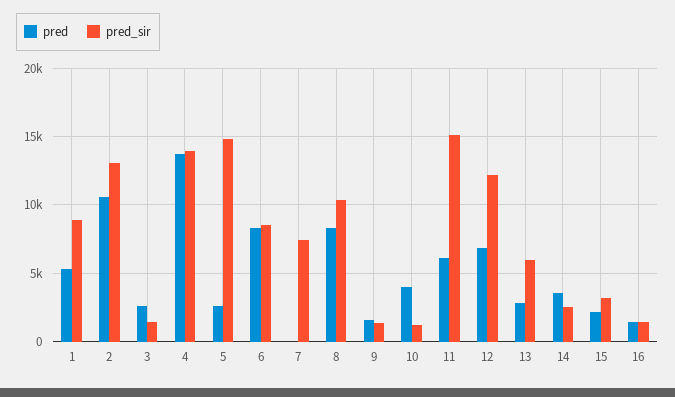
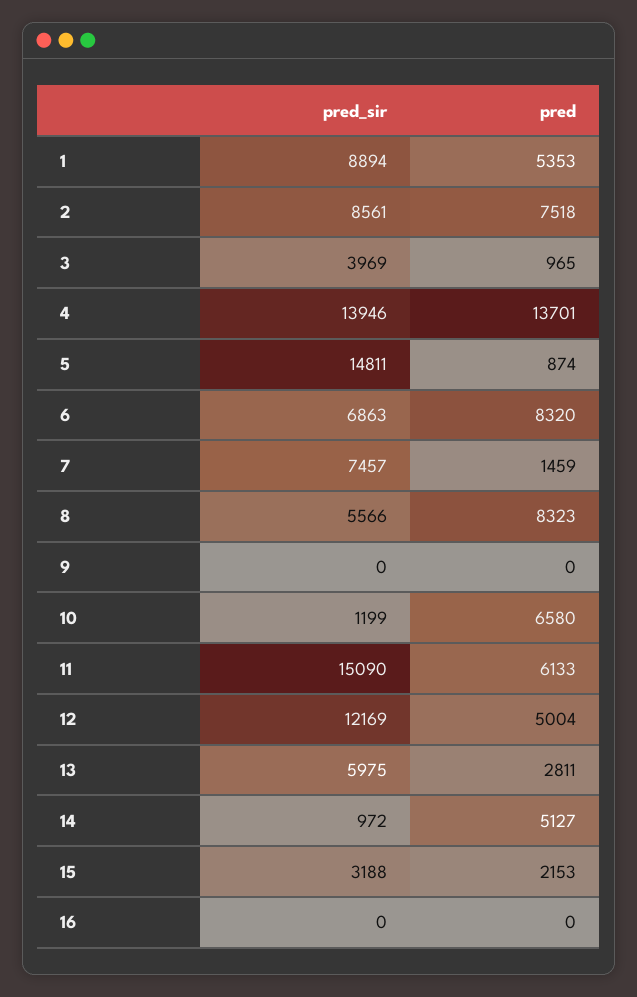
pred, 2: 10500 -> 7518
pred_sir, 2: 13000 -> 8561
pred, 3: 2500 -> 965
pred_sir, 3: 1500 -> 3969
pred, 5: 2500 -> 874
pred_sir, 6: 8500 -> 6863
pred, 7: 0 -> 1459
pred_sir, 8: 10500 -> 5566
pred, 9: 1500 -> 0
pred_sir, 9: 1500 -> 0
pred, 10: 4000 -> 6580
pred, 12: 7000 -> 5004
pred, 14: 3500 -> 5127
pred_sir, 14: 2500 -> 972
pred, 16: 1500 -> 0
pred_sir, 16: 1500 -> 0

